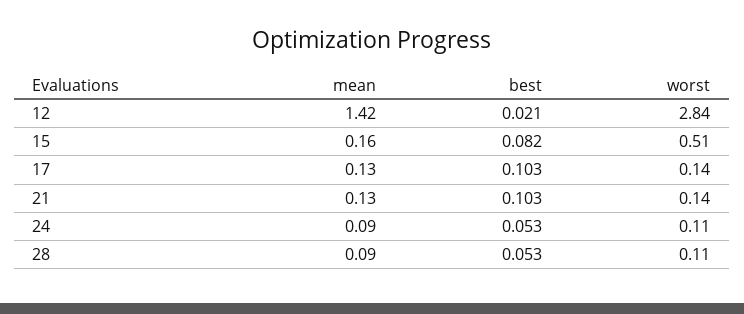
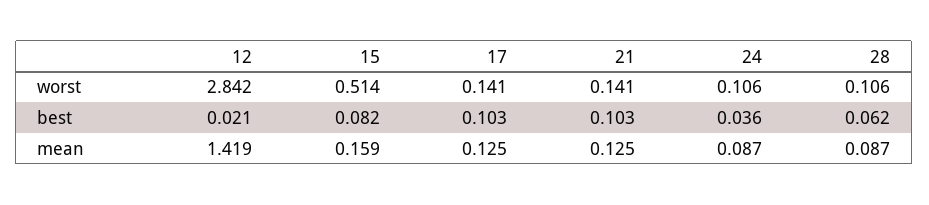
best, 24: 0.053 -> 0.036
best, 28: 0.053 -> 0.062

